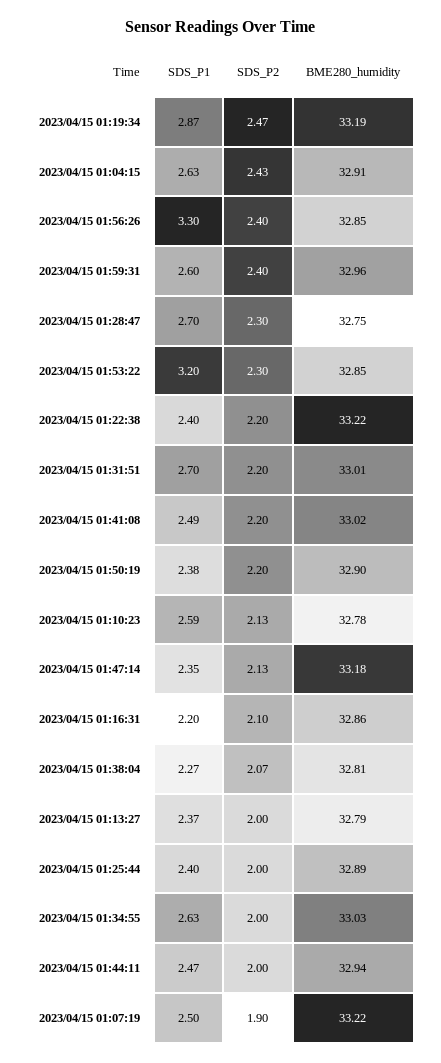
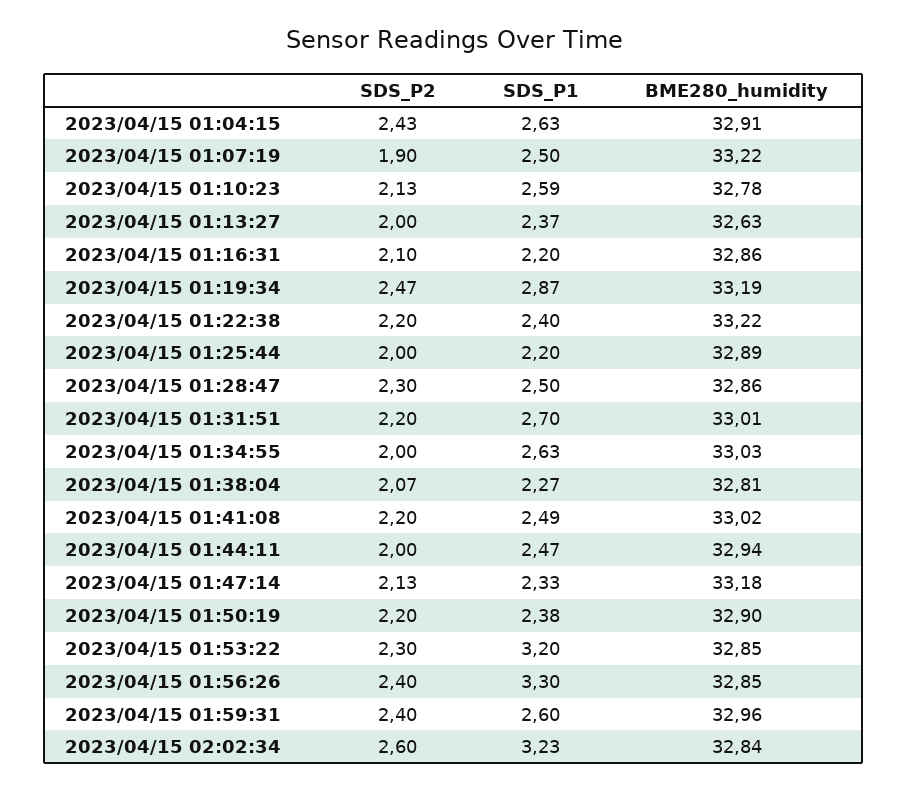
SDS_P1, 2023/04/15 01:28:47: 2.7 -> 2.5
BME280_humidity, 2023/04/15 01:28:47: 32.75 -> 32.86
SDS_P1, 2023/04/15 01:47:14: 2.35 -> 2.33
BME280_humidity, 2023/04/15 01:13:27: 32.79 -> 32.63
SDS_P1, 2023/04/15 01:25:44: 2.4 -> 2.2
SDS_P2, 2023/04/15 02:02:34: none -> 2.6
SDS_P1, 2023/04/15 02:02:34: none -> 3.23
BME280_humidity, 2023/04/15 02:02:34: none -> 32.84

